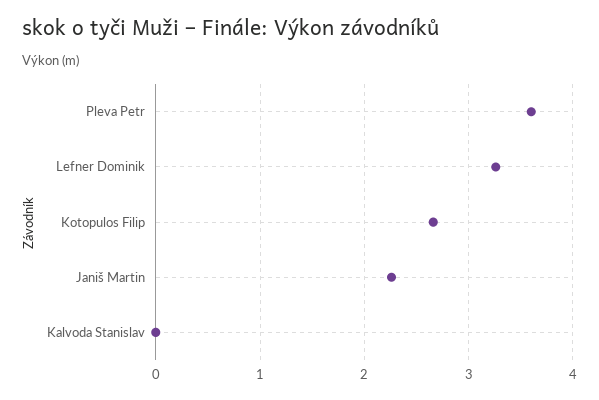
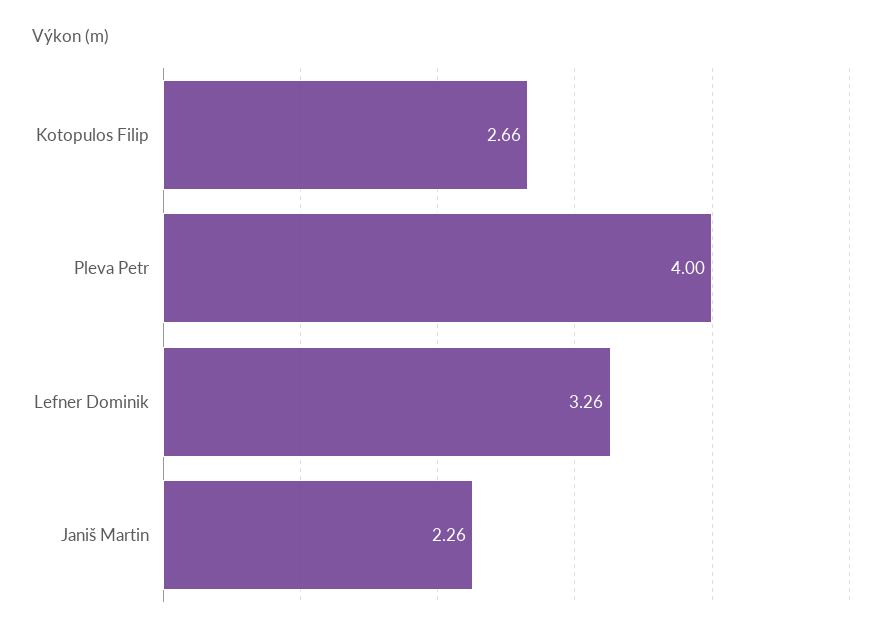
Pleva Petr: 3.6 -> 4
Kalvoda Stanislav: 0 -> none

